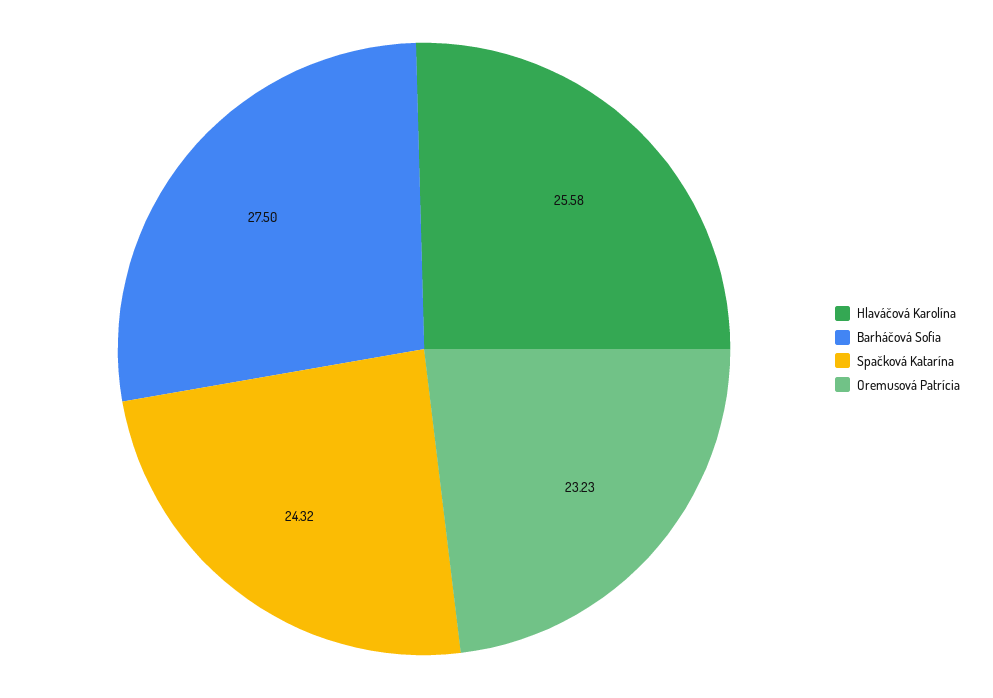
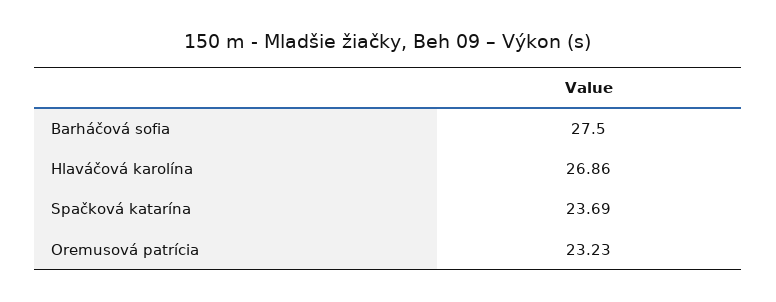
Hlaváčová Karolína: 25.58 -> 26.86
Spačková Katarína: 24.32 -> 23.69

